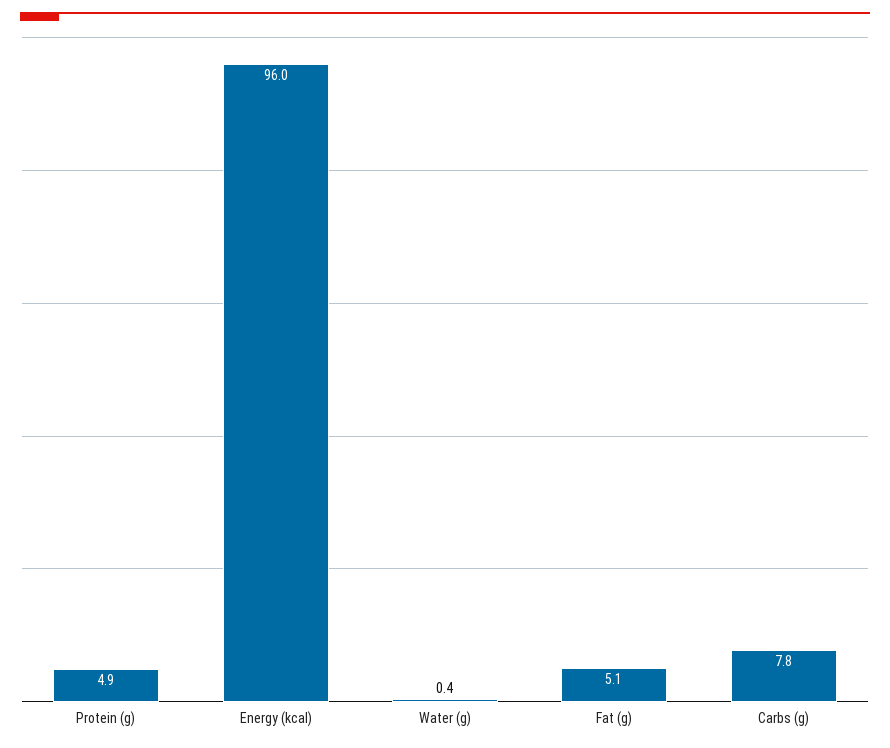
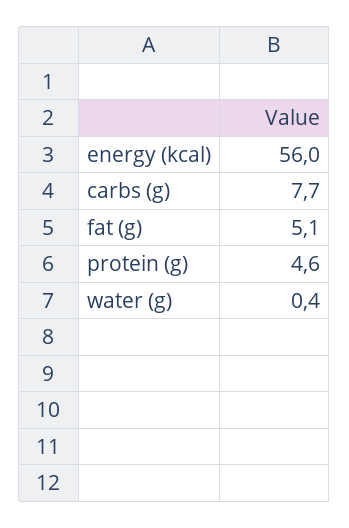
Protein (g): 4.9 -> 4.6
Energy (kcal): 96 -> 56
Carbs (g): 7.8 -> 7.7

